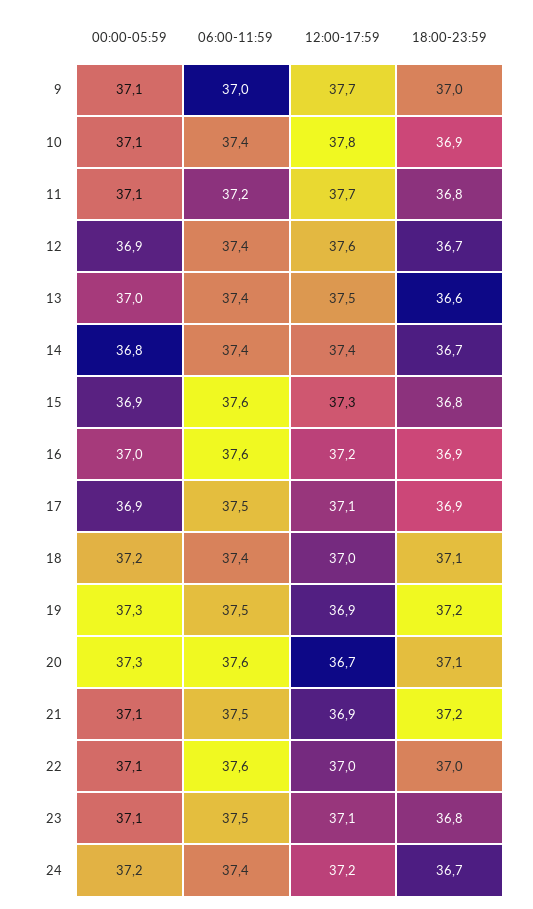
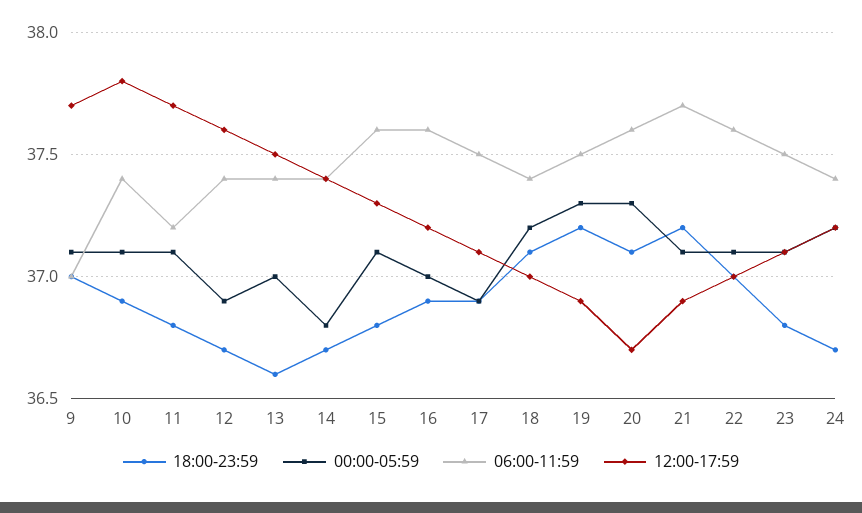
00:00-05:59, 15: 36.9 -> 37.1
06:00-11:59, 21: 37.5 -> 37.7

